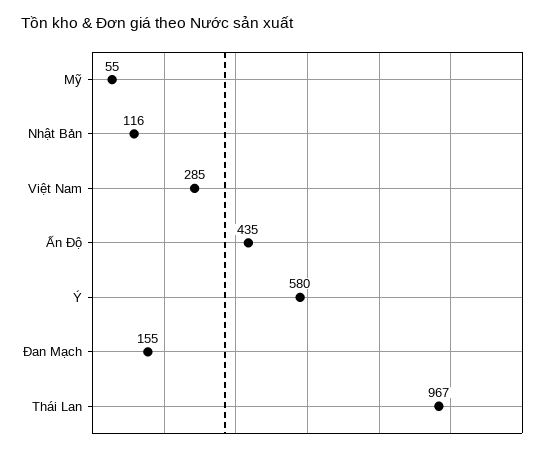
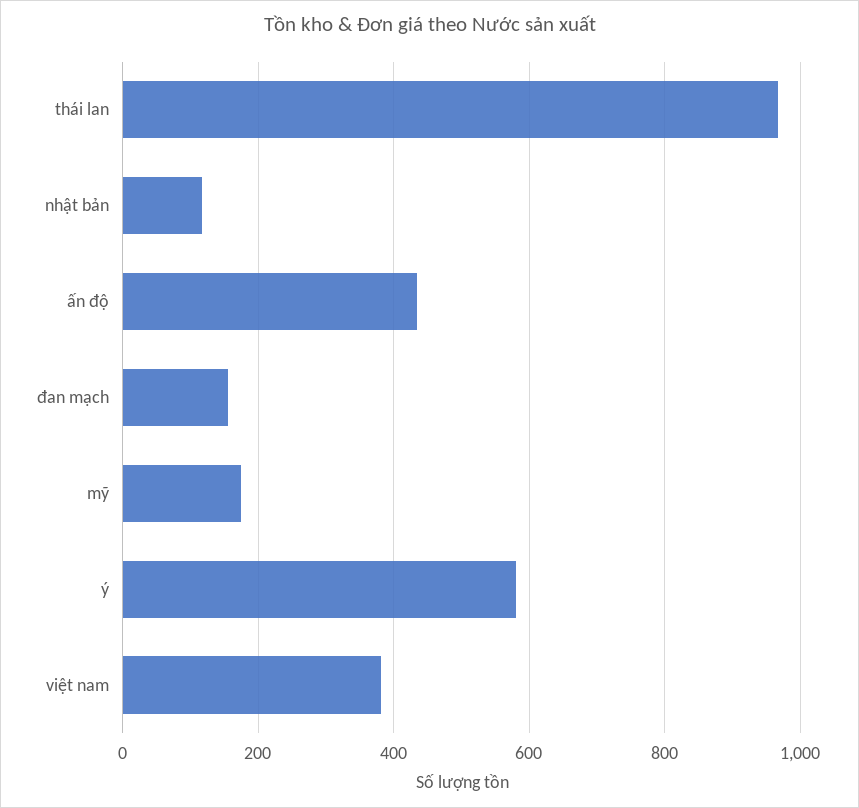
Mỹ: 55 -> 180
Việt Nam: 285 -> 380

